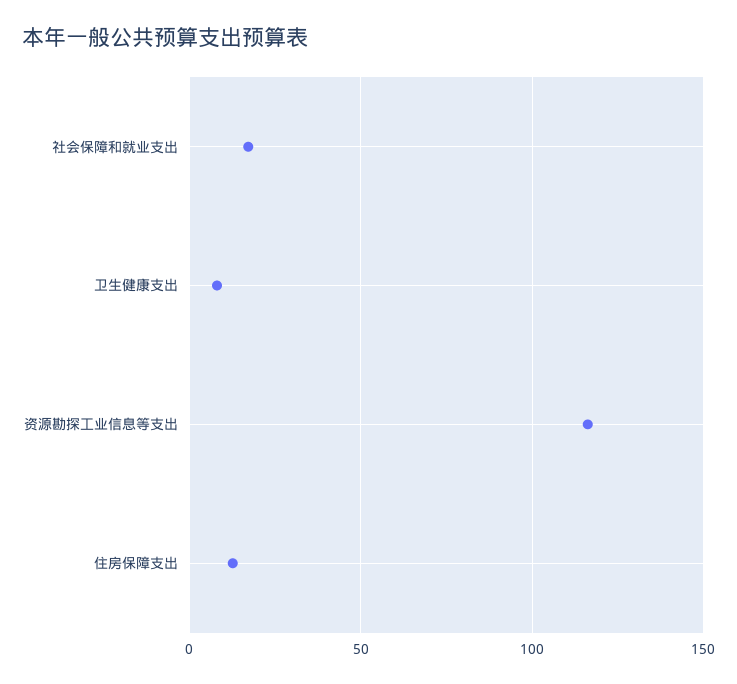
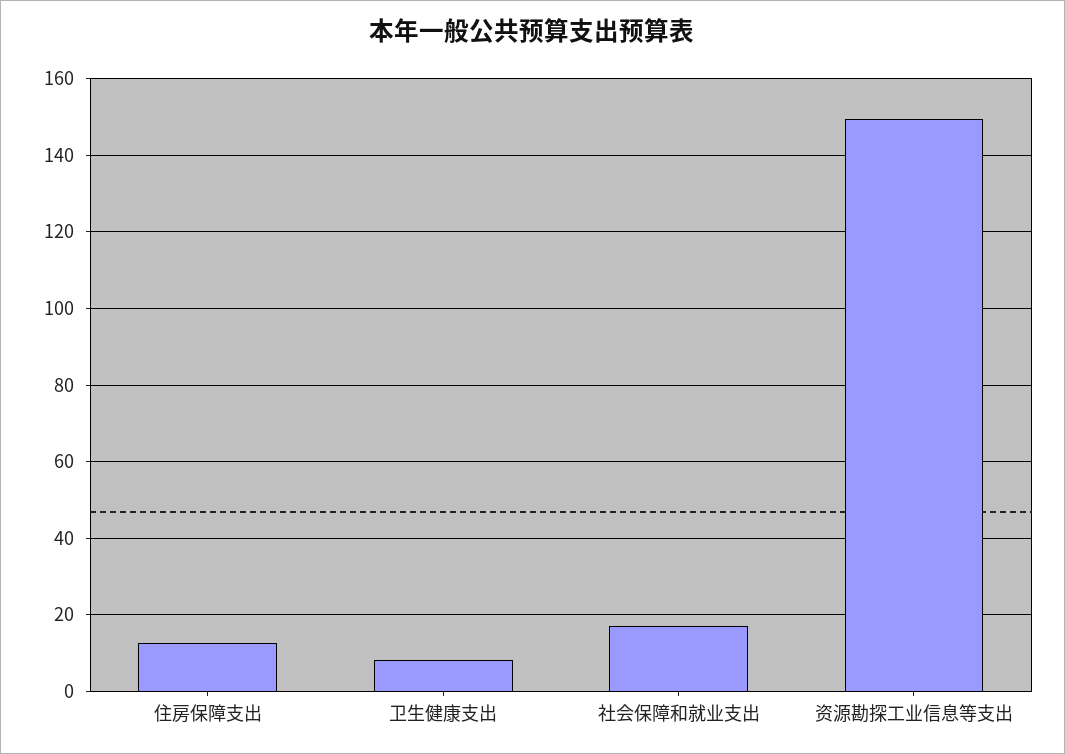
资源勘探工业信息等支出: 115 -> 150

